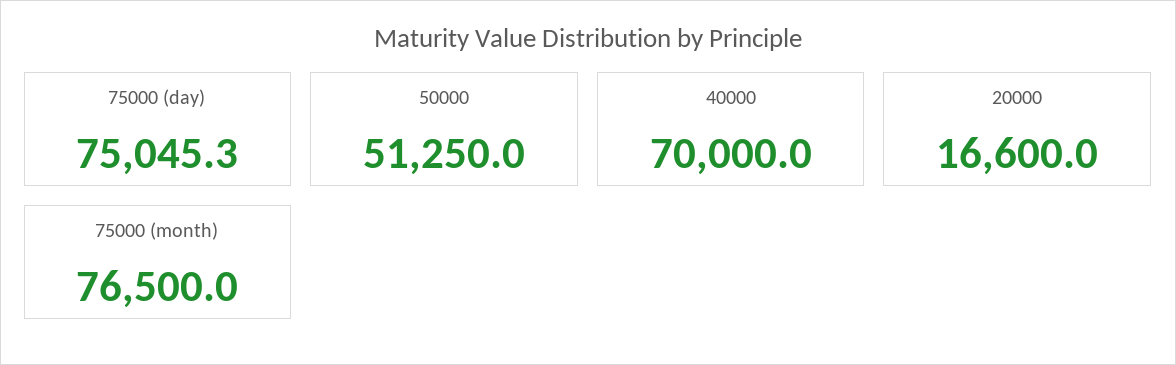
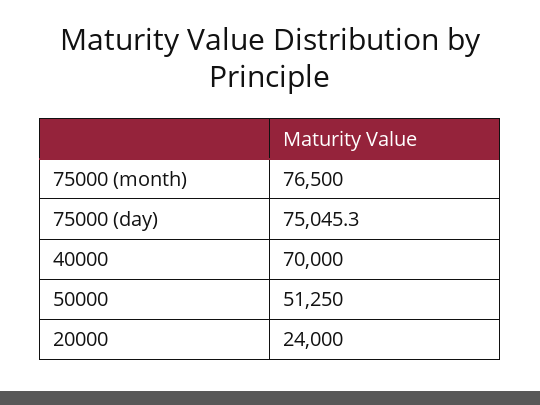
20000: 16600 -> 24000

